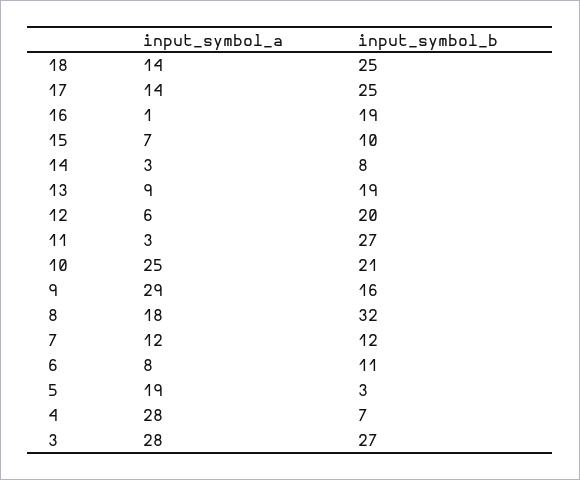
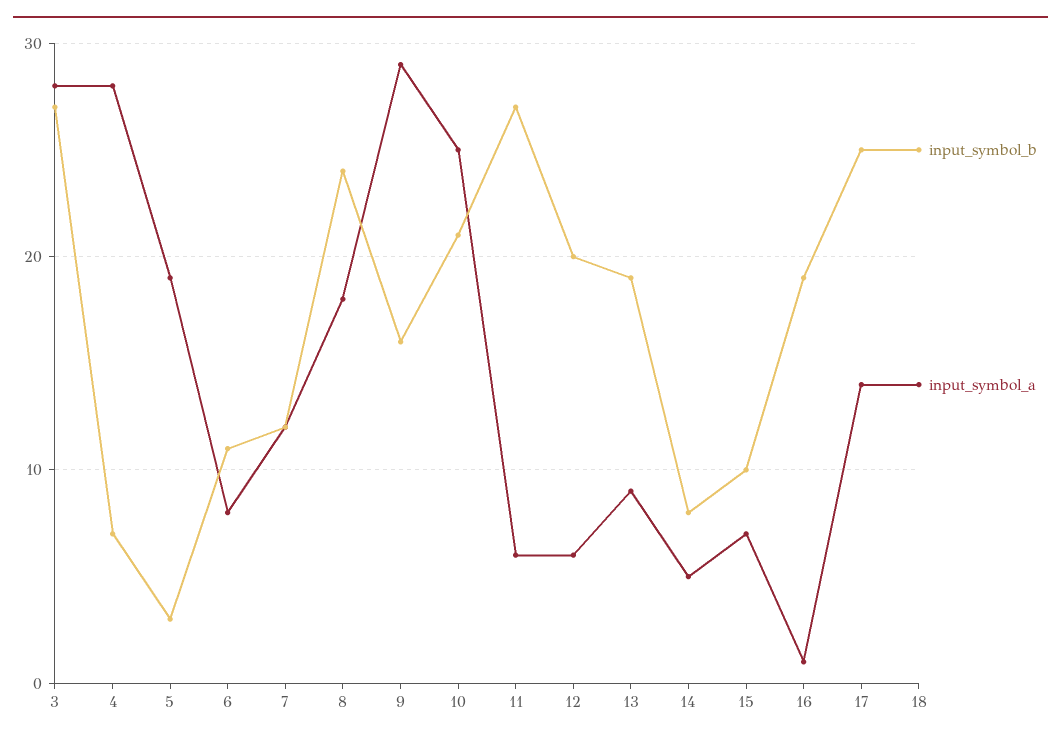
input_symbol_a, 14: 3 -> 5
input_symbol_a, 11: 3 -> 6
input_symbol_b, 8: 32 -> 24

